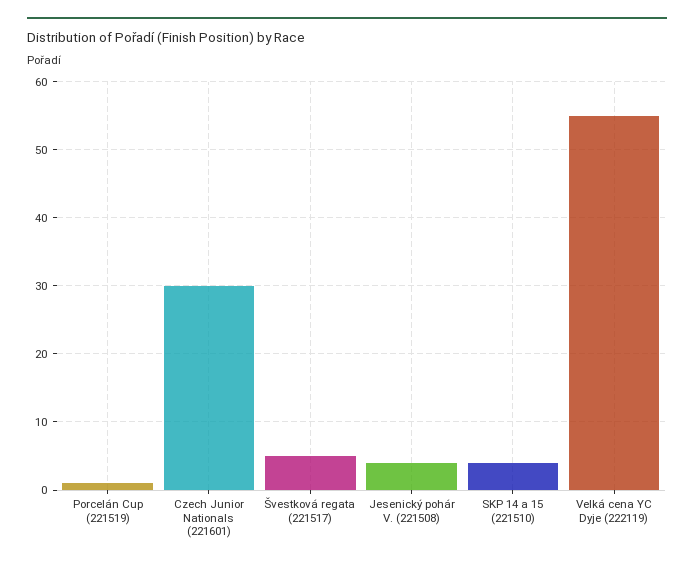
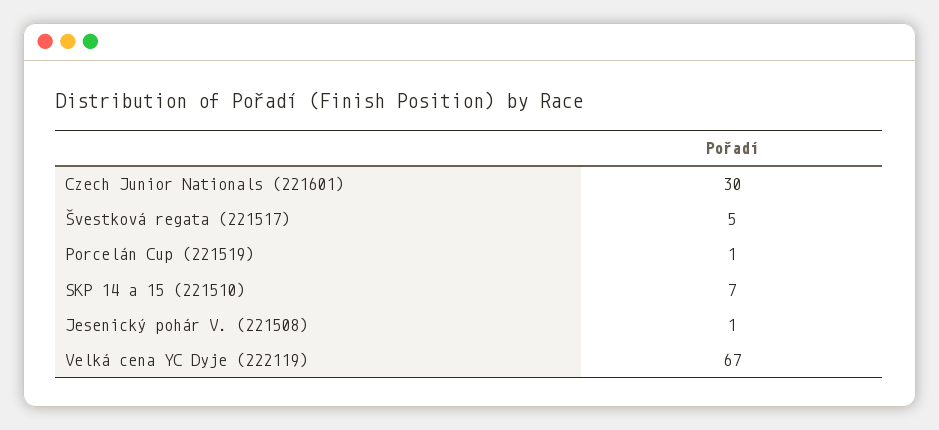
Jesenický pohár V. (221508): 4 -> 1
SKP 14 a 15 (221510): 4 -> 7
Velká cena YC Dyje (222119): 55 -> 67

